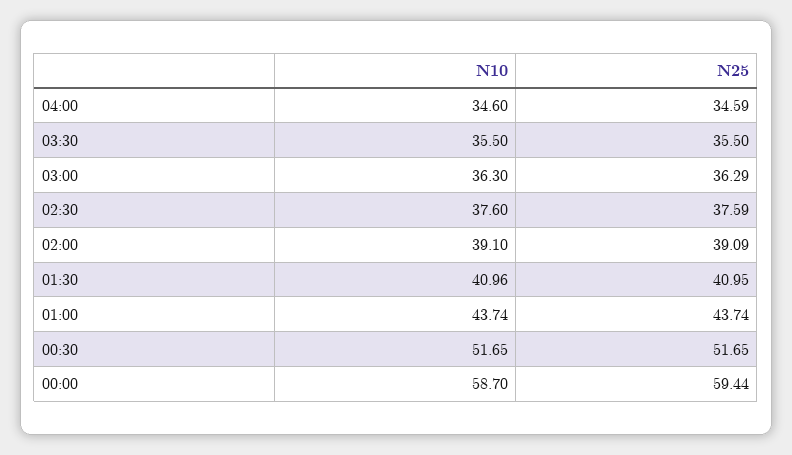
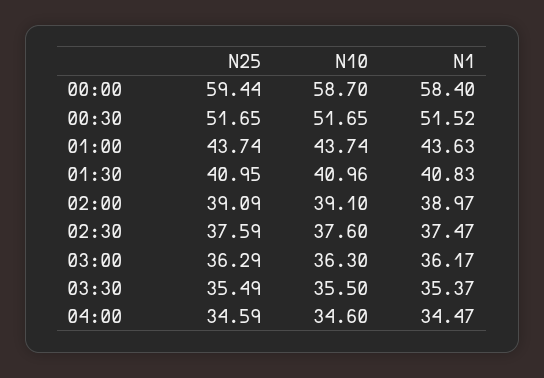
N25, 03:30: 35.5 -> 35.49
N1, 00:00: none -> 58.4
N1, 00:30: none -> 51.52
N1, 01:00: none -> 43.63
N1, 01:30: none -> 40.83
N1, 02:00: none -> 38.97
N1, 02:30: none -> 37.47
N1, 03:00: none -> 36.17
N1, 03:30: none -> 35.37
N1, 04:00: none -> 34.47

